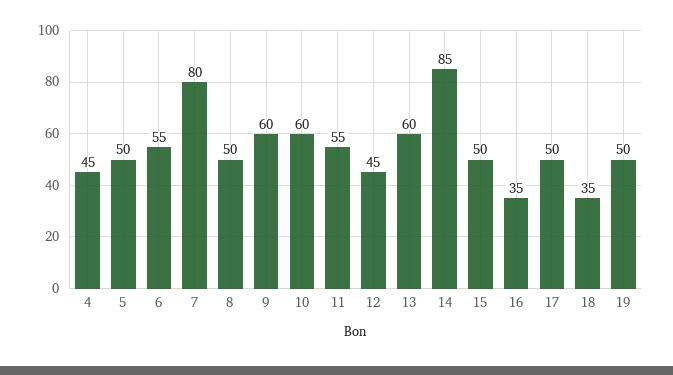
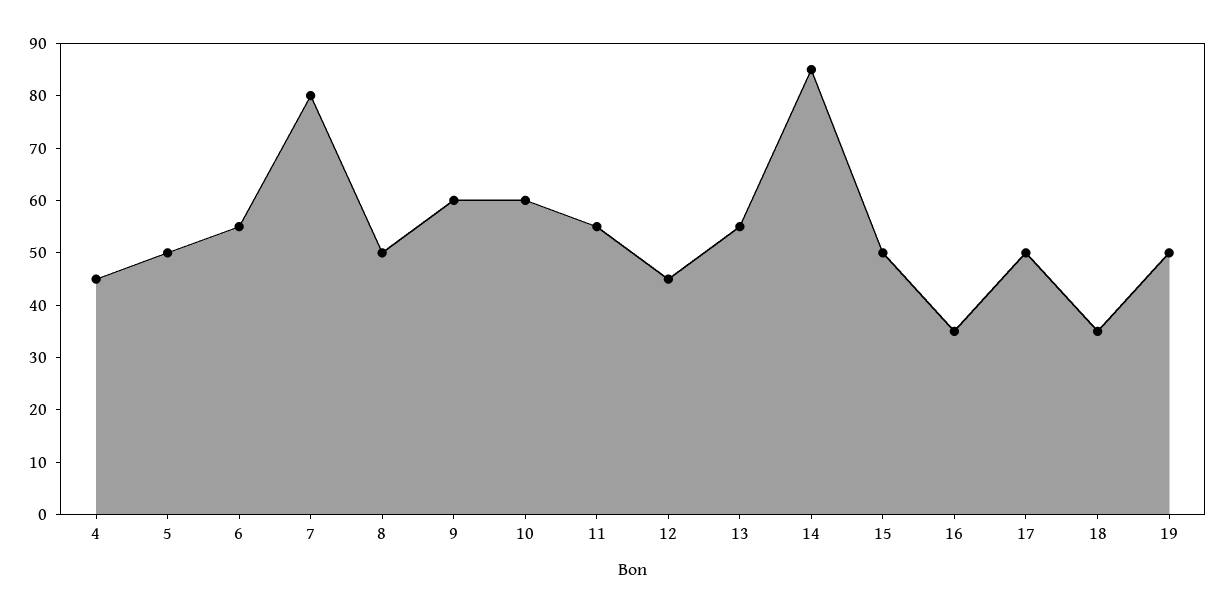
13: 60 -> 55

